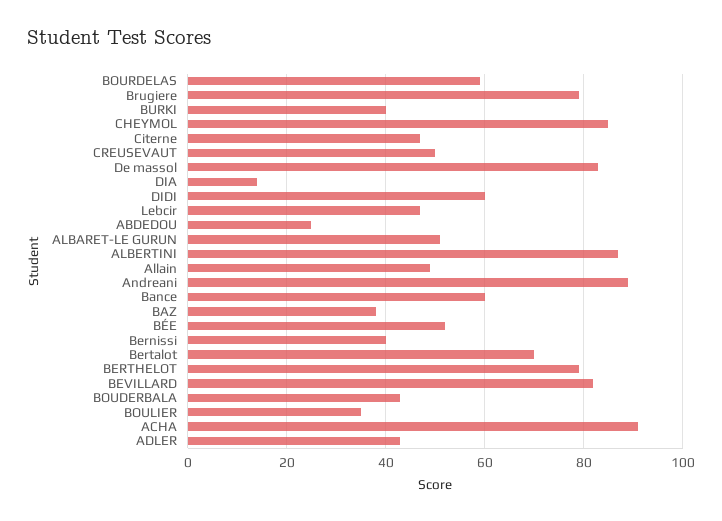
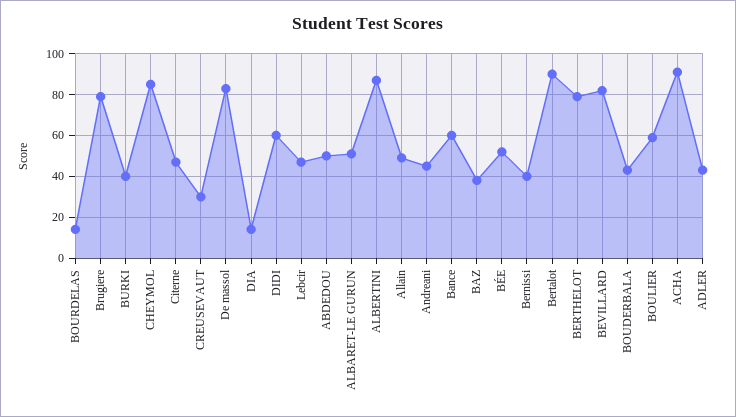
BOURDELAS: 60 -> 15
CREUSEVAUT: 50 -> 30
ABDEDOU: 25 -> 50
Andreani: 90 -> 45
Bertalot: 70 -> 90
BOULIER: 35 -> 60

